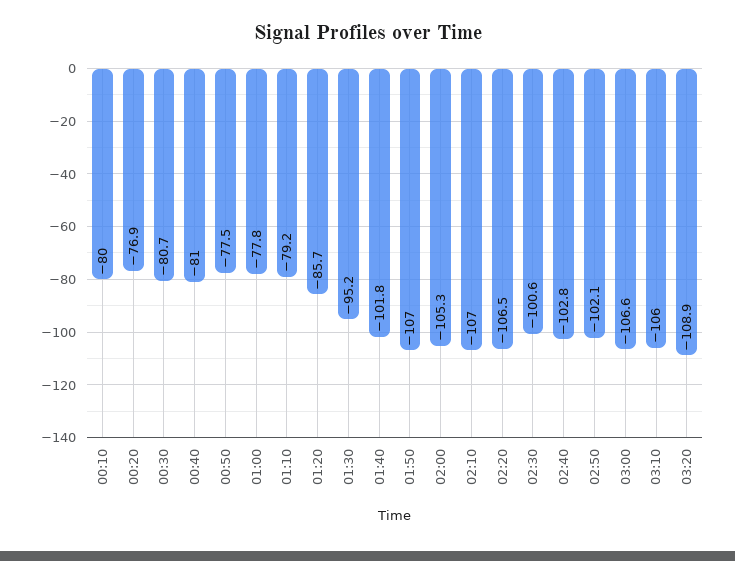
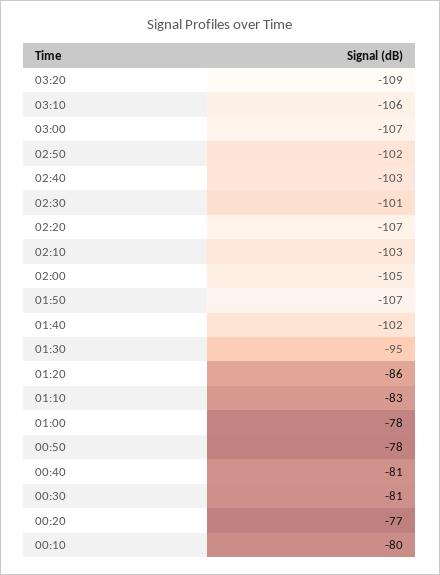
01:10: -79.2 -> -83
02:10: -107 -> -103

